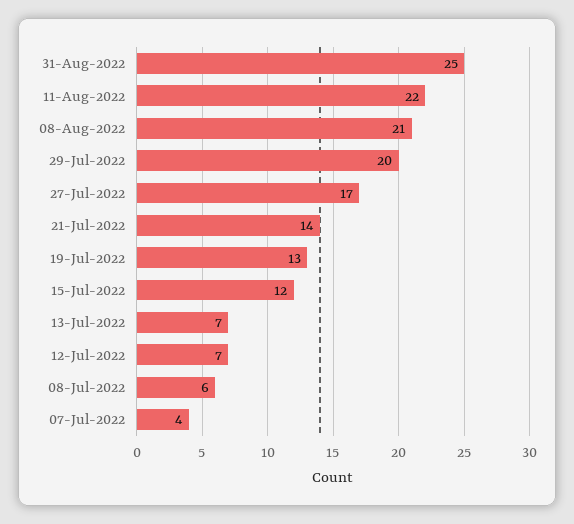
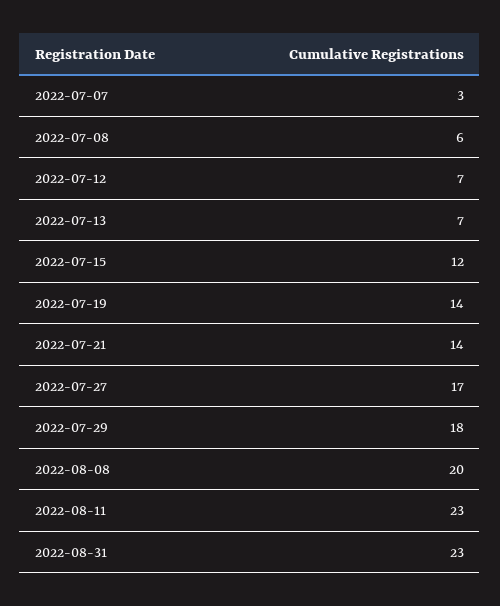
31-Aug-2022: 25 -> 23
11-Aug-2022: 22 -> 23
08-Aug-2022: 21 -> 20
29-Jul-2022: 20 -> 18
19-Jul-2022: 13 -> 14
07-Jul-2022: 4 -> 3

